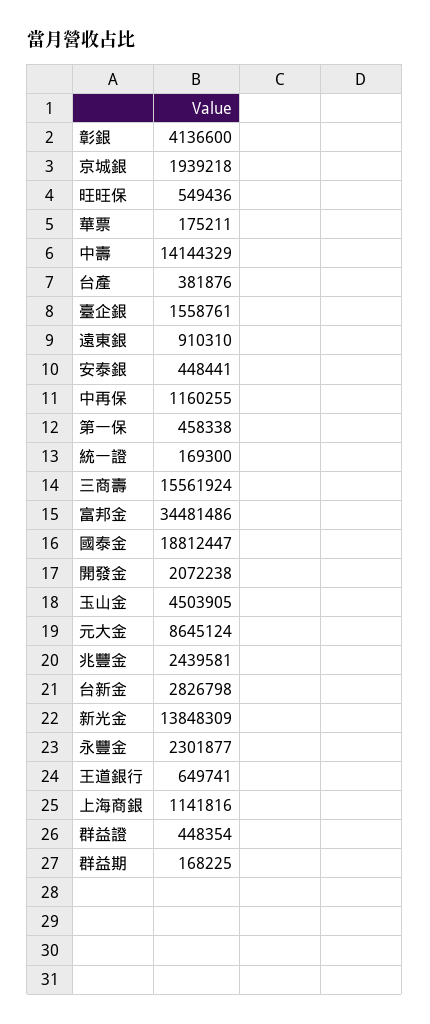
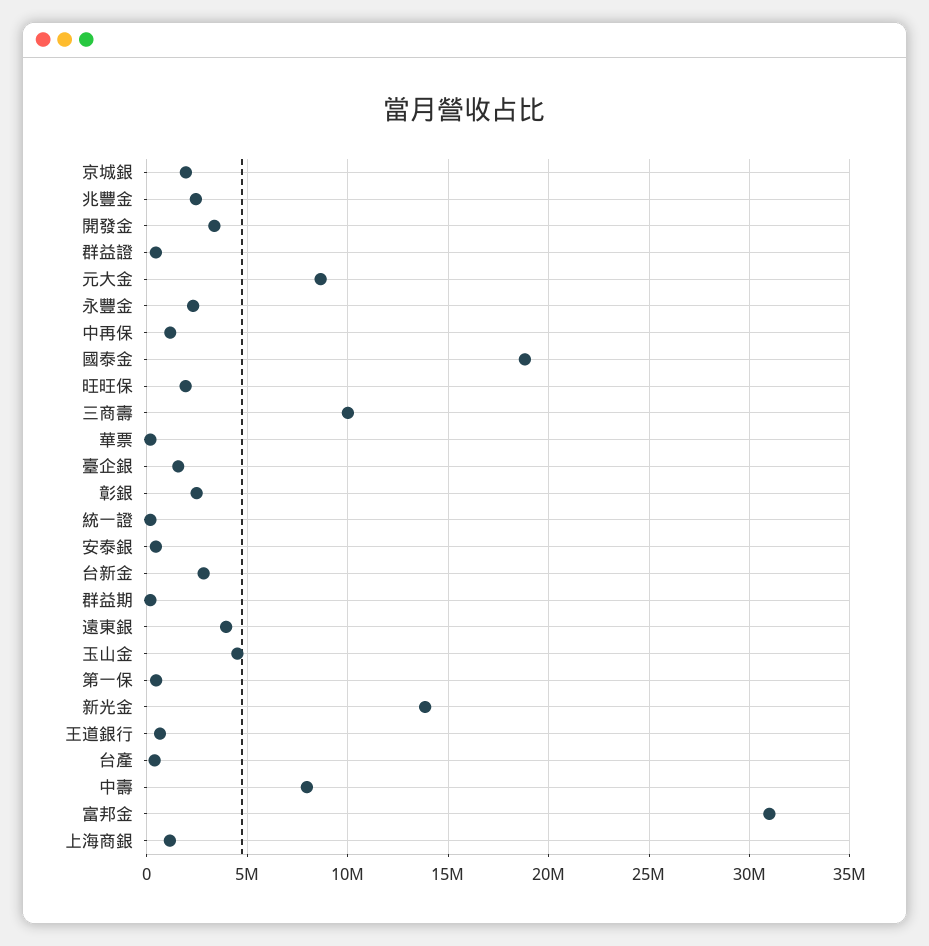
彰銀: 4136600 -> 2500000
旺旺保: 549436 -> 2000000
中壽: 14144329 -> 8000000
遠東銀: 910310 -> 4000000
三商壽: 15561924 -> 10000000
富邦金: 34481486 -> 31000000
開發金: 2072238 -> 3500000

